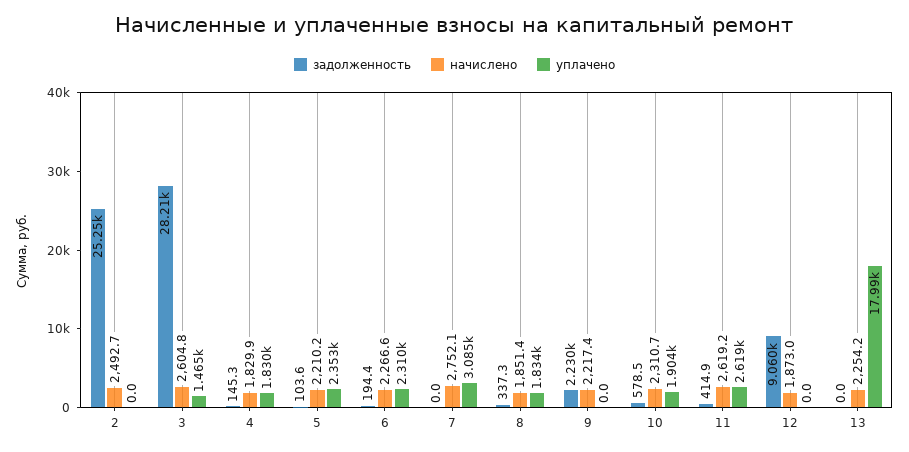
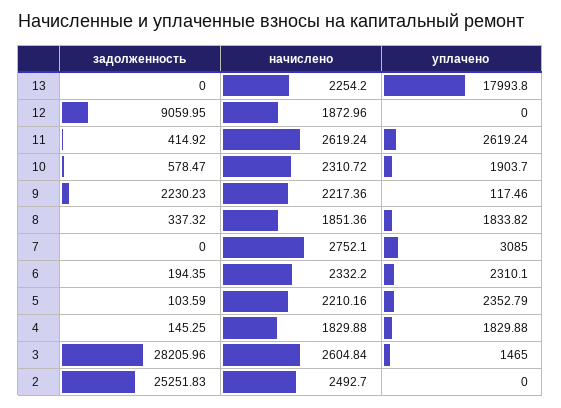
начислено, 6: 2266.6 -> 2332.2
уплачено, 9: 0 -> 117.46

